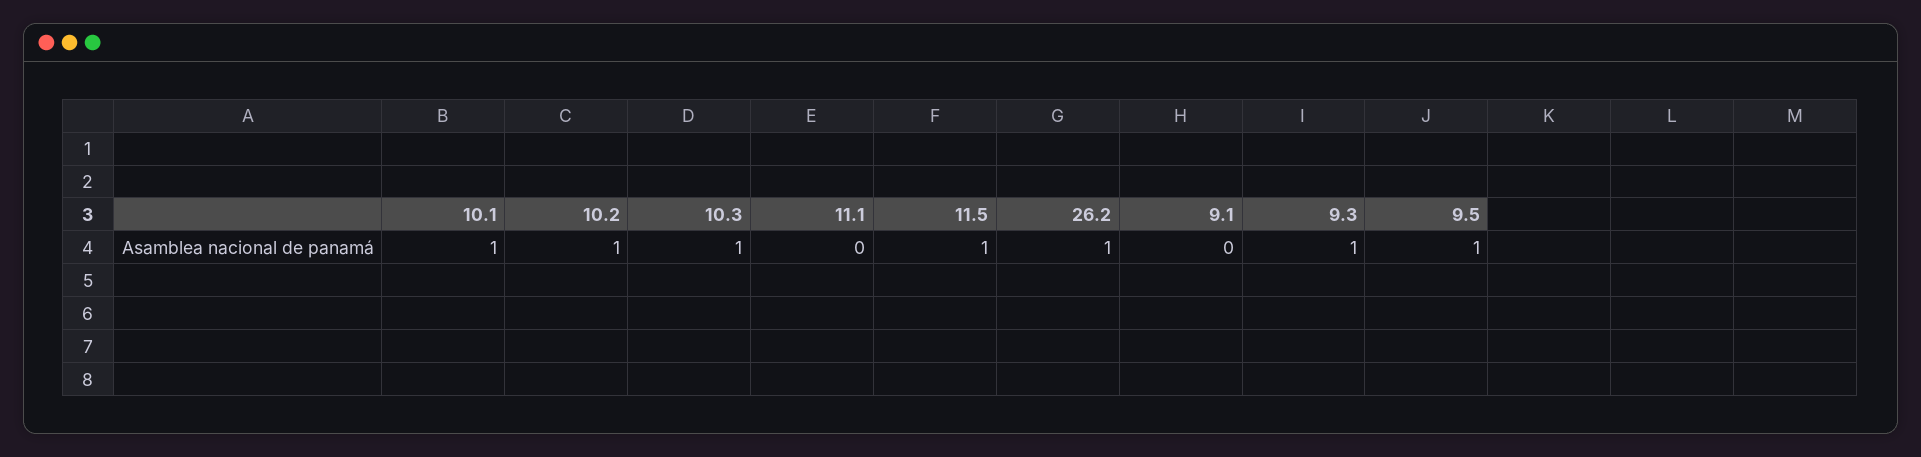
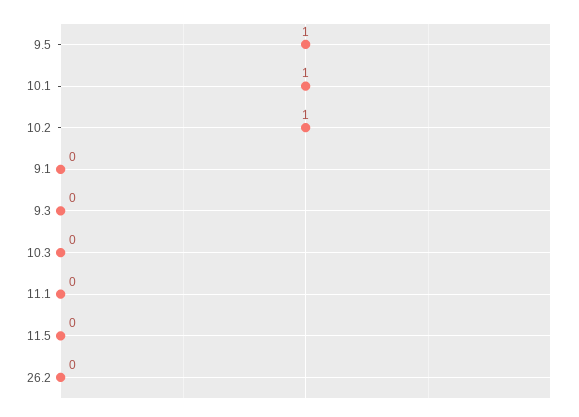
10.3: 1 -> 0
11.5: 1 -> 0
26.2: 1 -> 0
9.3: 1 -> 0

